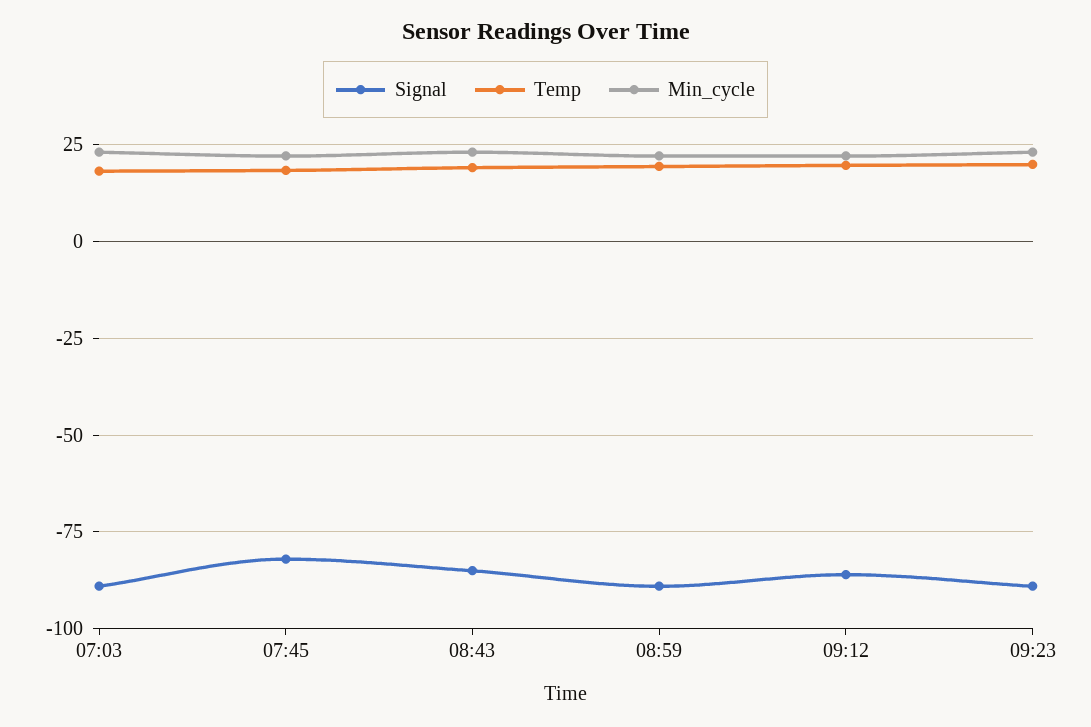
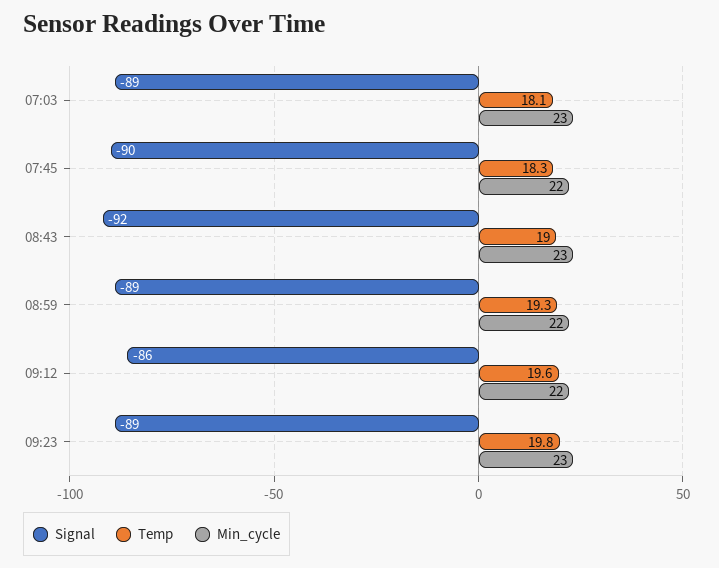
Signal, 07:45: -82.5 -> -90
Signal, 08:43: -85 -> -92

